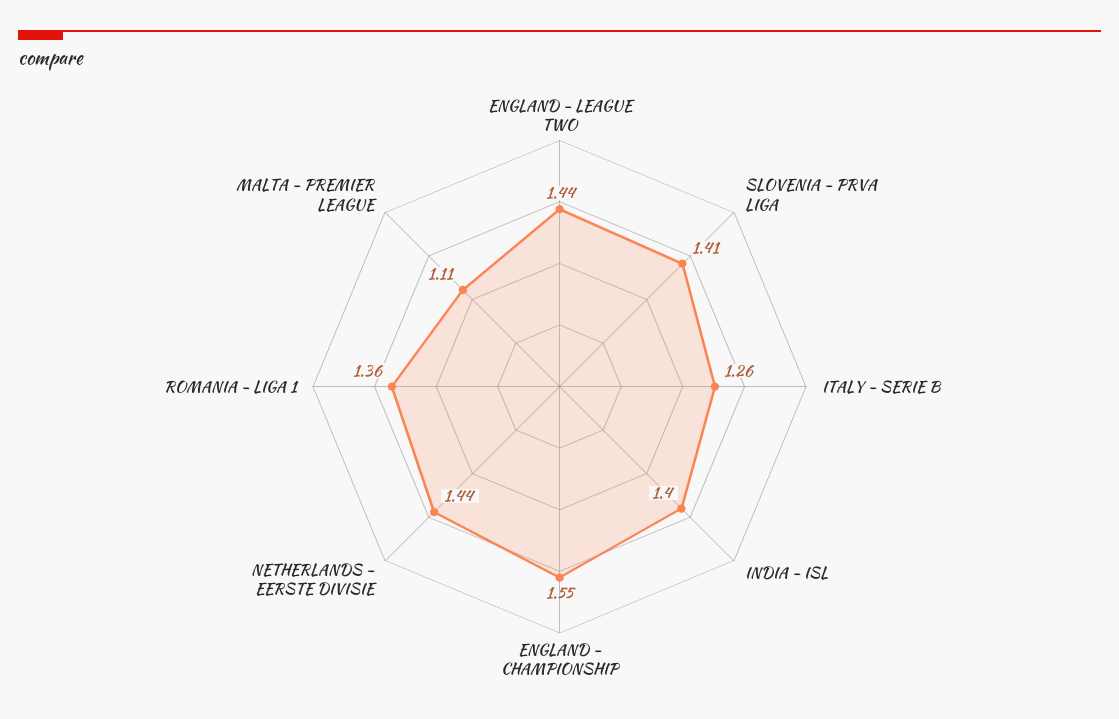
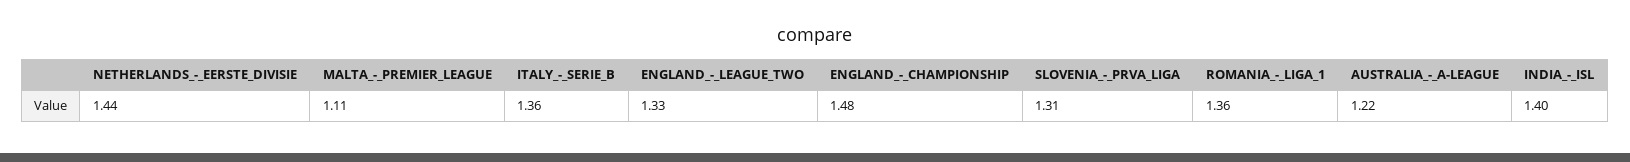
ENGLAND - LEAGUE TWO: 1.44 -> 1.33
SLOVENIA - PRVA LIGA: 1.41 -> 1.31
ITALY - SERIE B: 1.26 -> 1.36
ENGLAND - CHAMPIONSHIP: 1.55 -> 1.48
AUSTRALIA_-_A-LEAGUE: none -> 1.22

